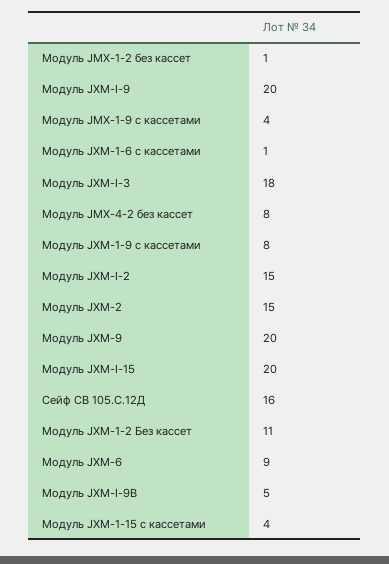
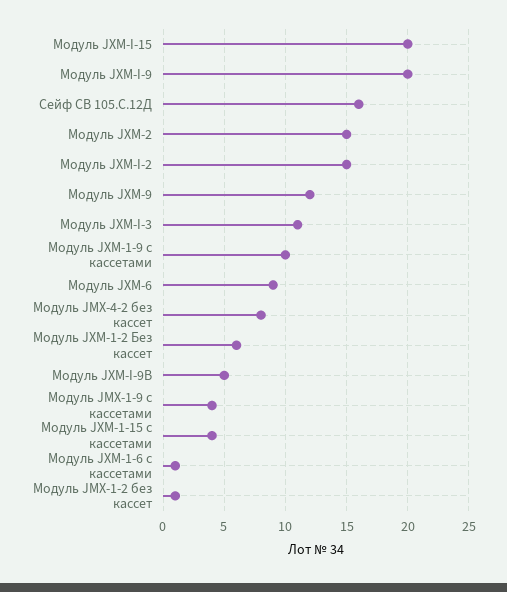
Модуль JXM-I-3: 18 -> 11
Модуль JXM-1-9 с кассетами: 8 -> 10
Модуль JXM-9: 20 -> 12
Модуль JXM-1-2 Без кассет: 11 -> 6

